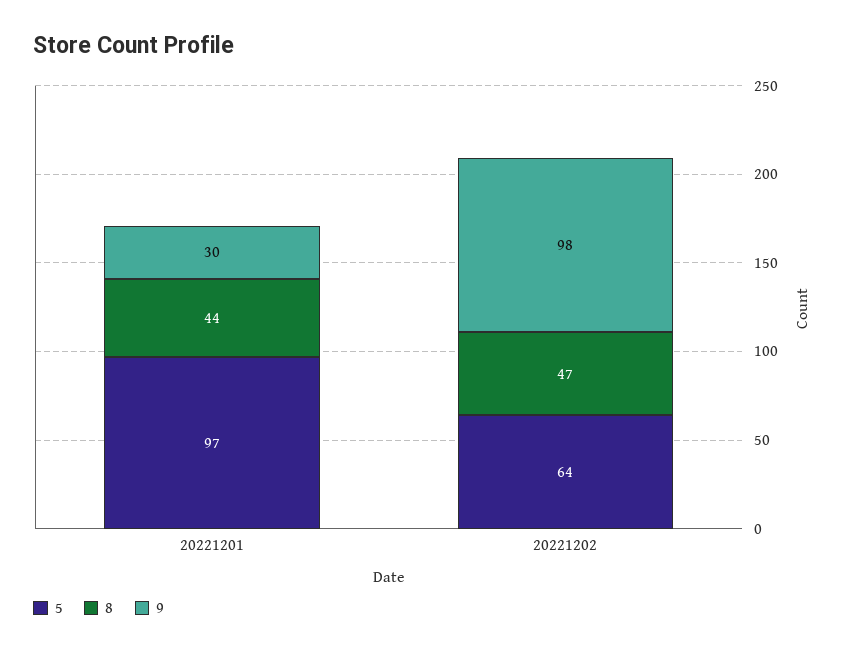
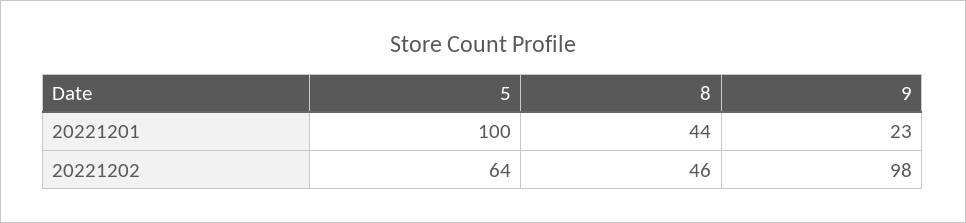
5, 20221201: 97 -> 100
9, 20221201: 30 -> 23
8, 20221202: 47 -> 46

